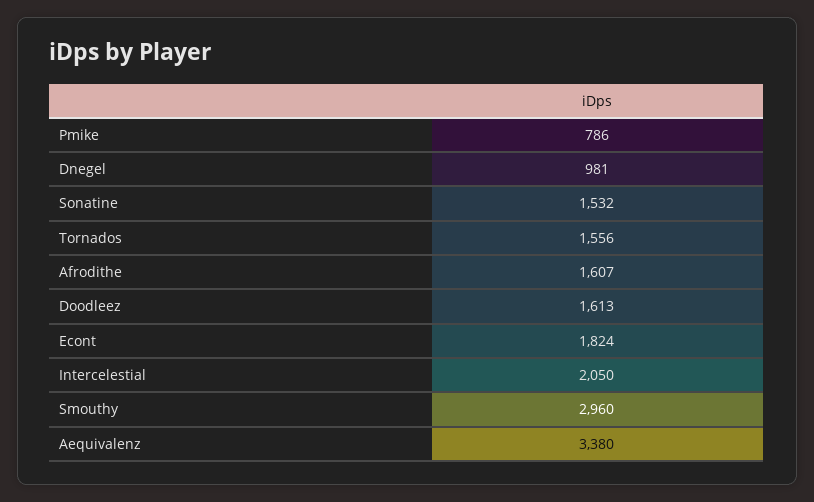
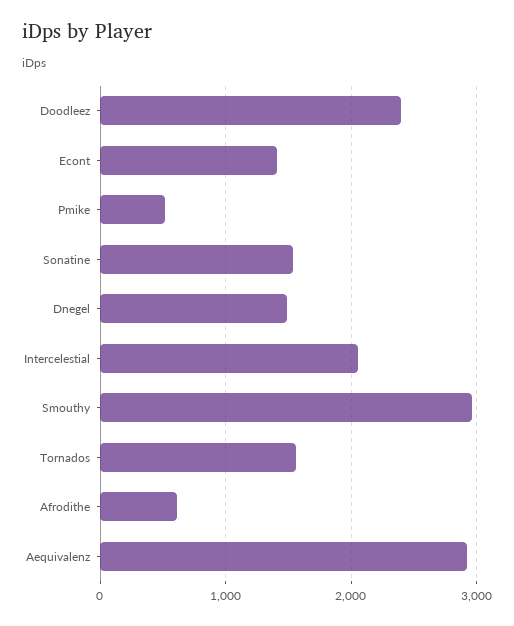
Pmike: 786 -> 500
Dnegel: 981 -> 1500
Afrodithe: 1607 -> 600
Doodleez: 1613 -> 2400
Econt: 1824 -> 1400
Aequivalenz: 3380 -> 2900

